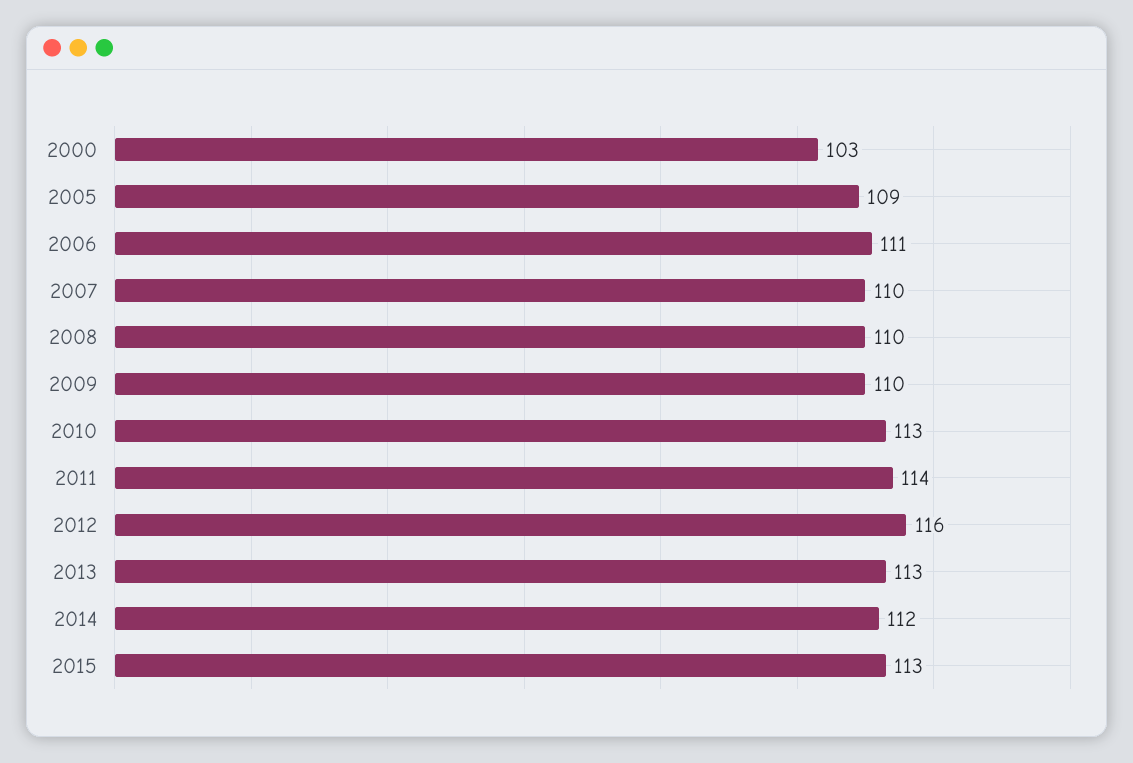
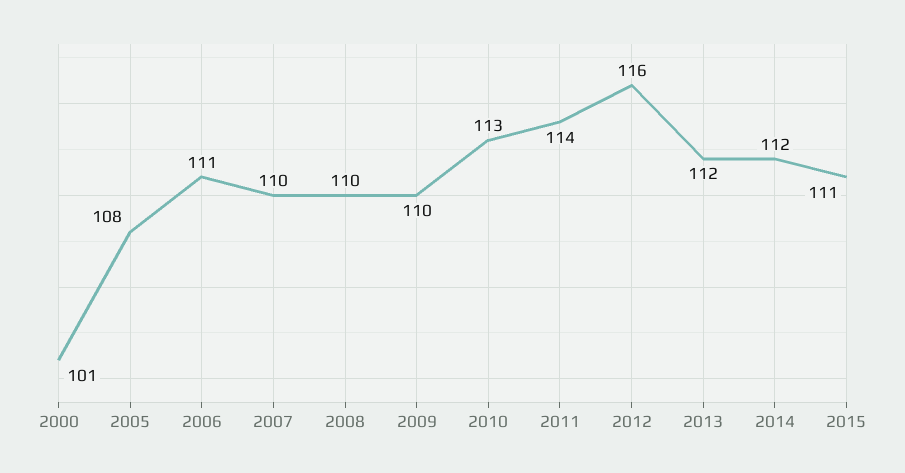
2000: 103 -> 101
2005: 109 -> 108
2013: 113 -> 112
2015: 113 -> 111

